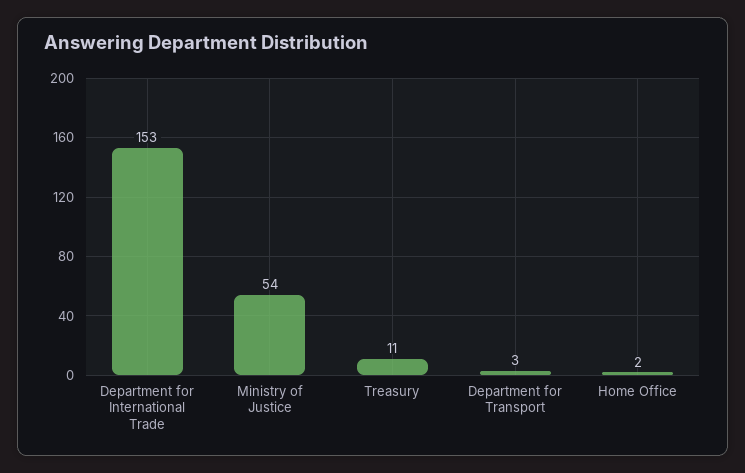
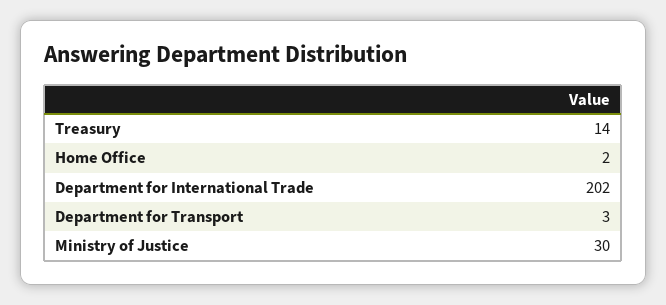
Department for International Trade: 153 -> 202
Ministry of Justice: 54 -> 30
Treasury: 11 -> 14

